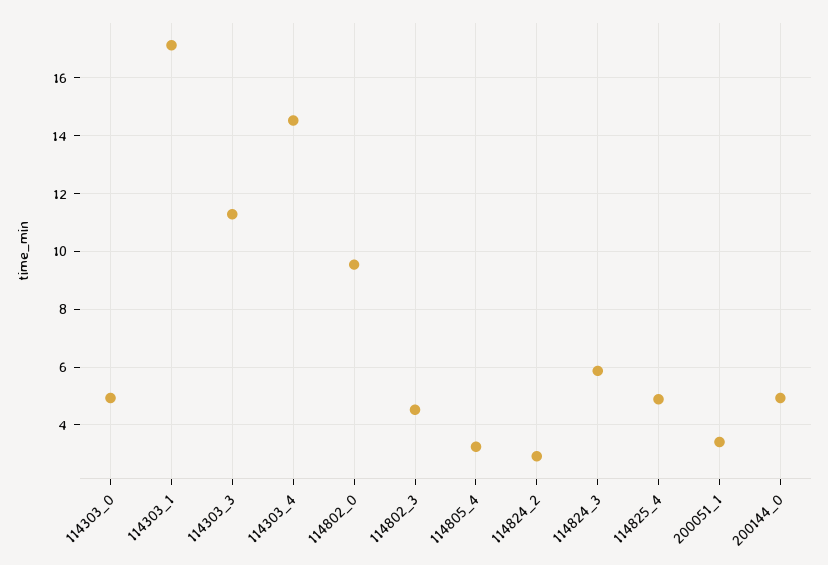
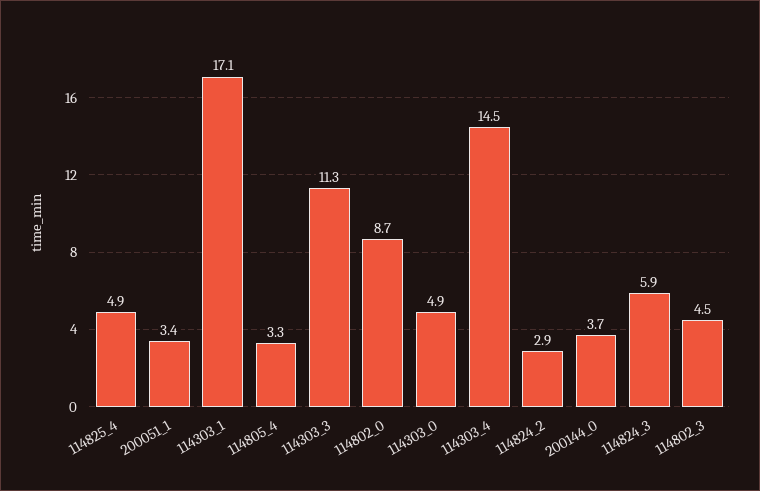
114802_0: 9.5 -> 8.7
200144_0: 5 -> 3.7

